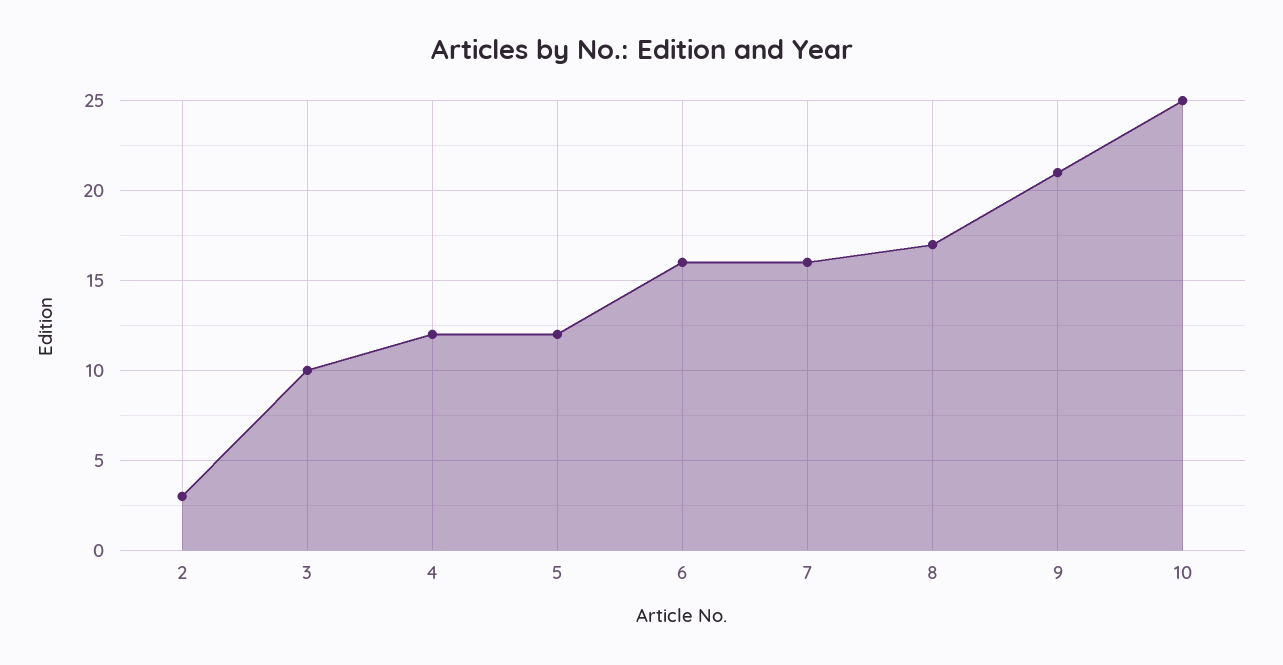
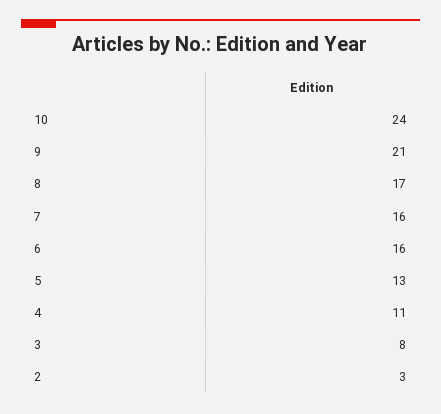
3: 10 -> 8
4: 12 -> 11
5: 12 -> 13
10: 25 -> 24

